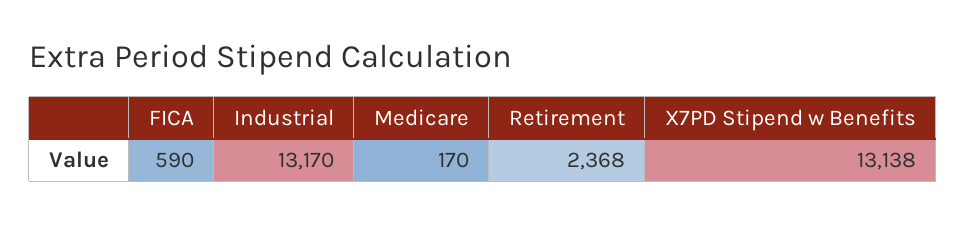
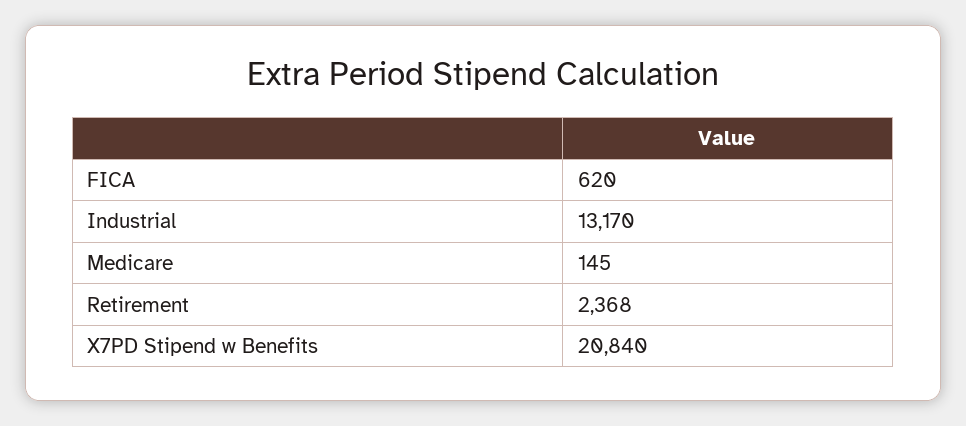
FICA: 590 -> 620
Medicare: 170 -> 145
X7PD Stipend w Benefits: 13138 -> 20840

